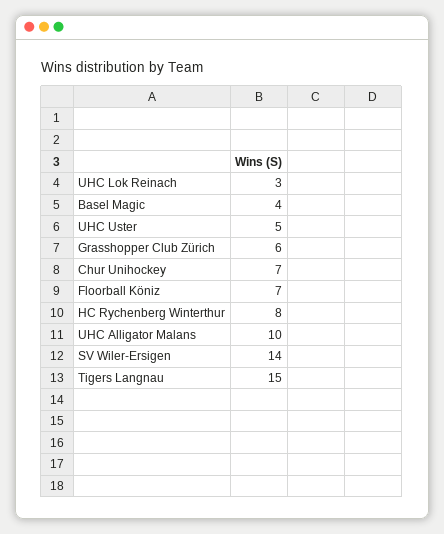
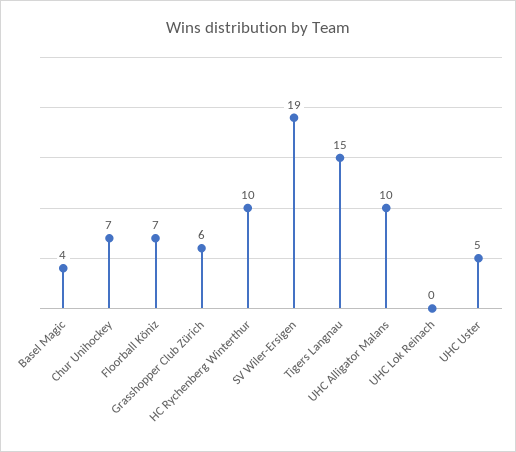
UHC Lok Reinach: 3 -> 0
HC Rychenberg Winterthur: 8 -> 10
SV Wiler-Ersigen: 14 -> 19

